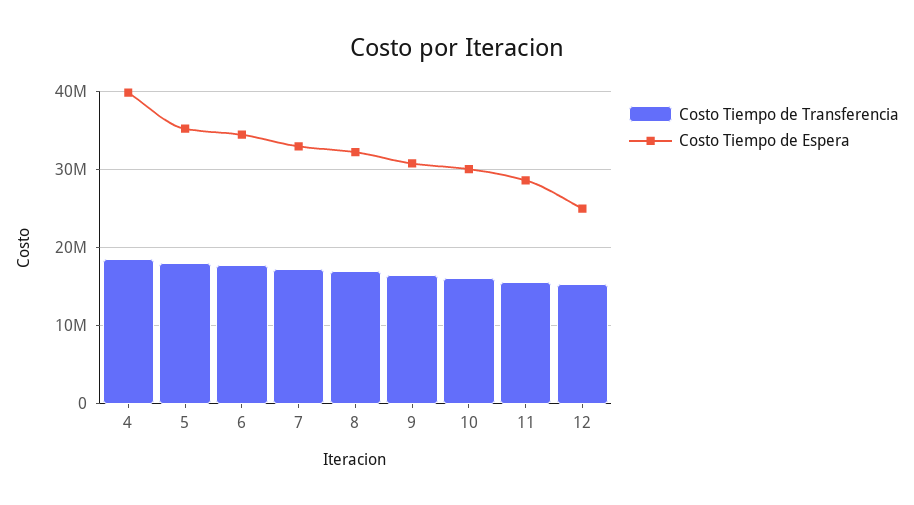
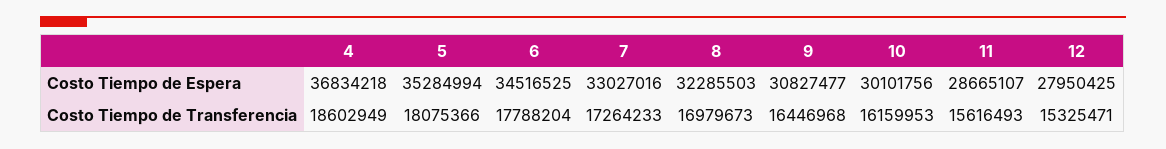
Costo Tiempo de Espera, 4: 40000000 -> 36834218
Costo Tiempo de Espera, 12: 25000000 -> 27950425

